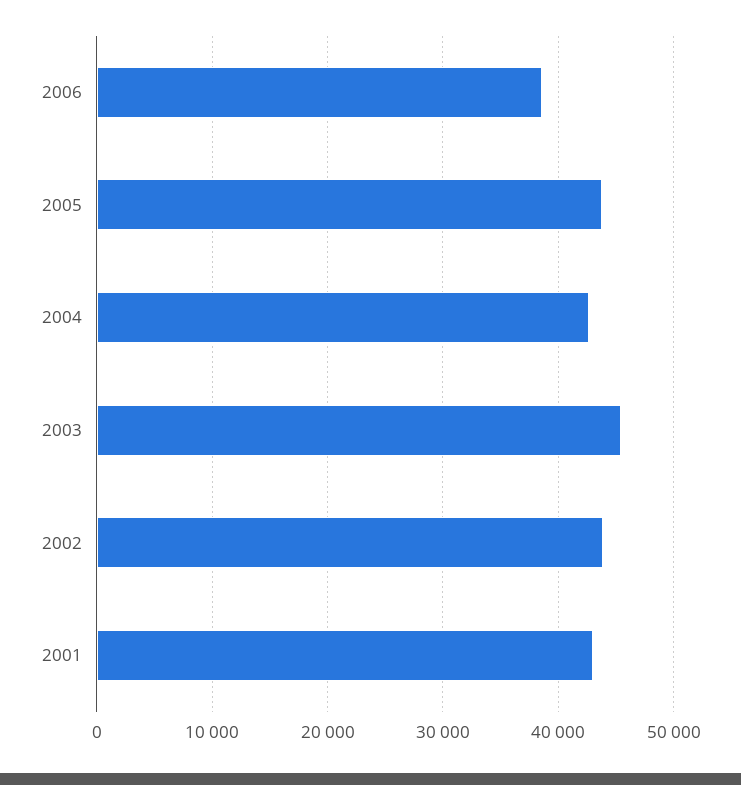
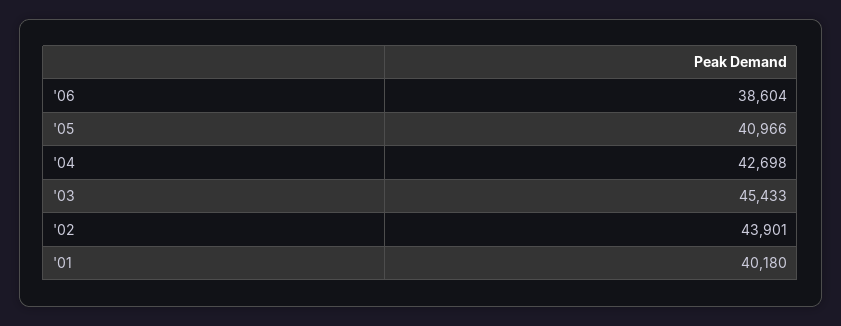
2005: 44000 -> 40966
2001: 43000 -> 40180

